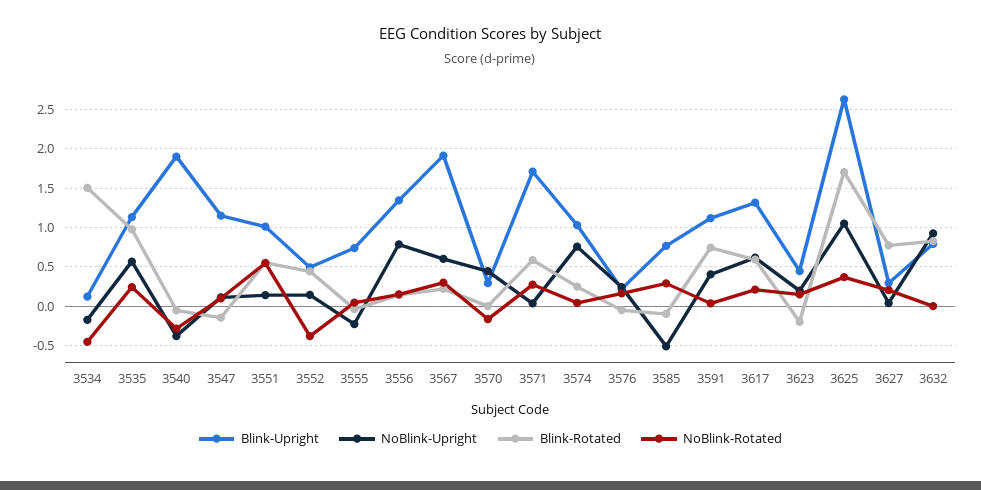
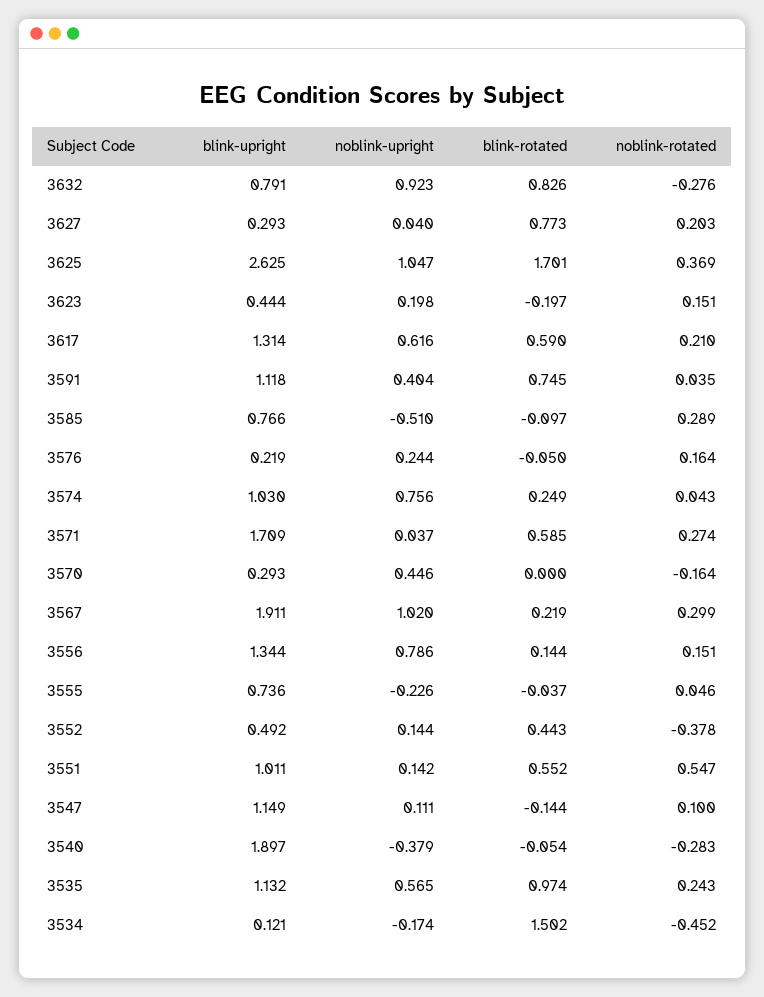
NoBlink-Upright, 3567: 0.6 -> 1.02
NoBlink-Rotated, 3632: 0 -> -0.276

